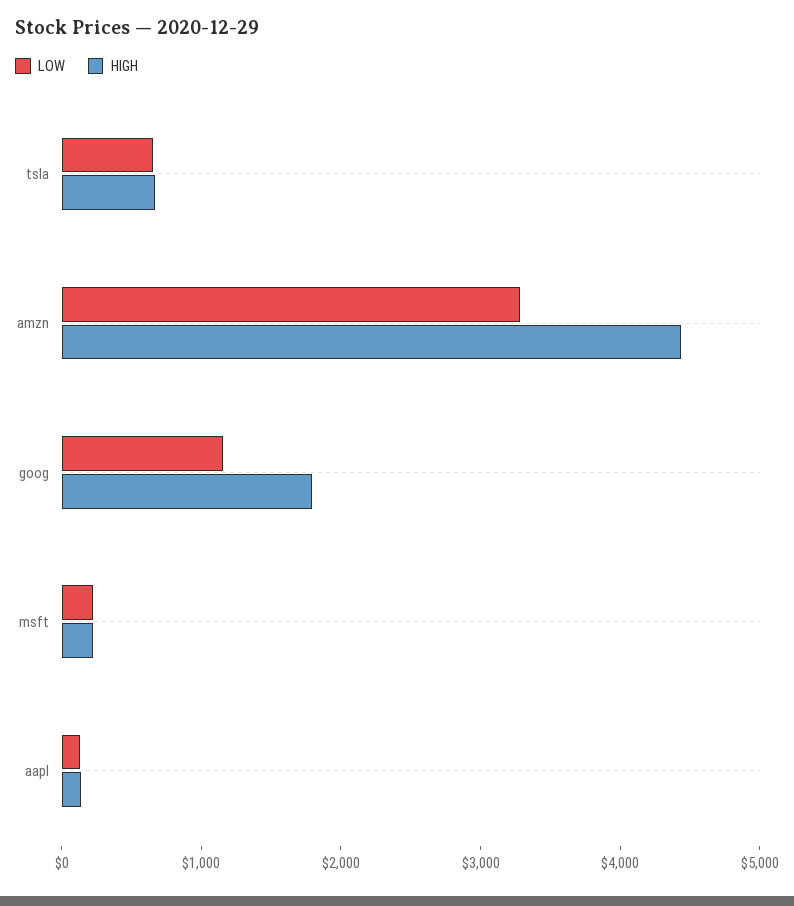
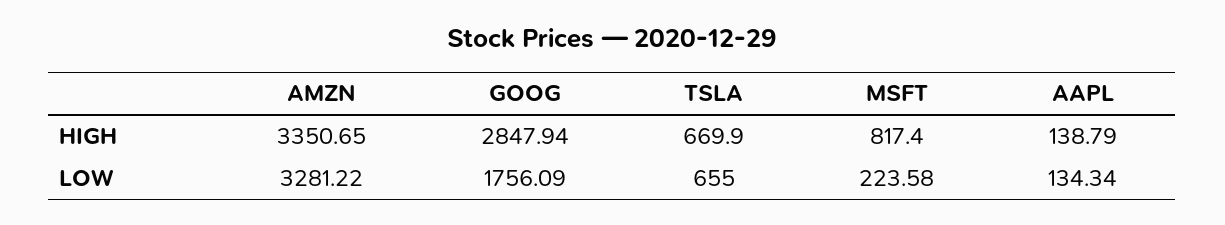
HIGH, amzn: 4400 -> 3350.65
LOW, goog: 1200 -> 1756.09
HIGH, goog: 1800 -> 2847.94
HIGH, msft: 200 -> 817.4

